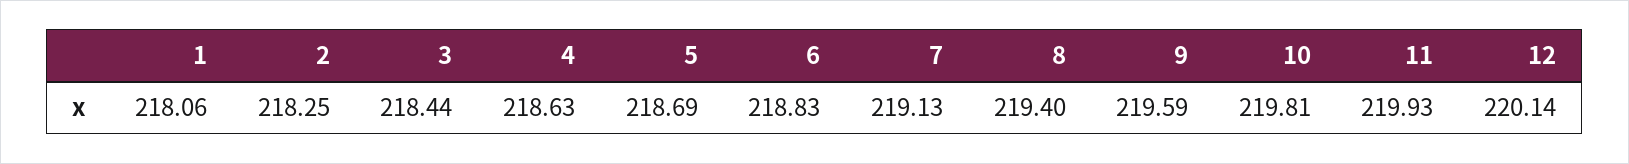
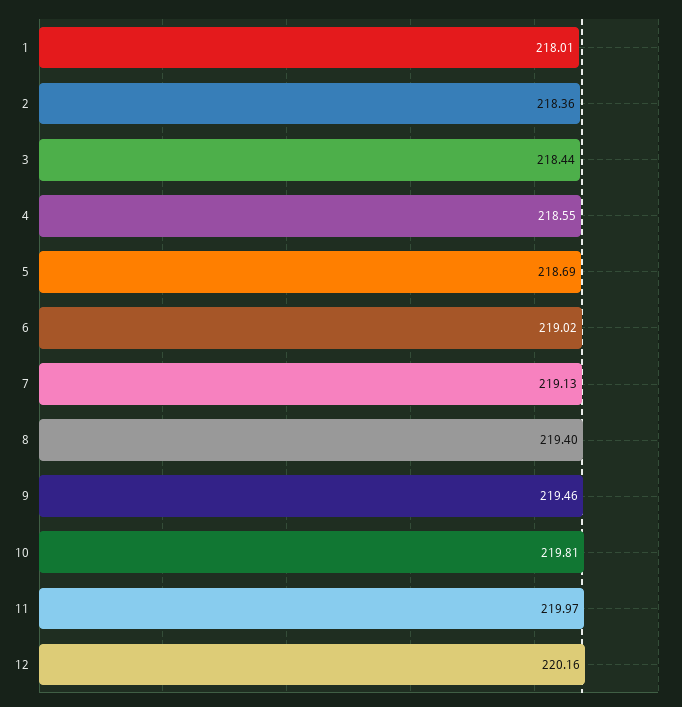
1: 218.06 -> 218.01
2: 218.25 -> 218.36
4: 218.63 -> 218.55
6: 218.83 -> 219.02
9: 219.59 -> 219.46
11: 219.93 -> 219.97
12: 220.14 -> 220.16

